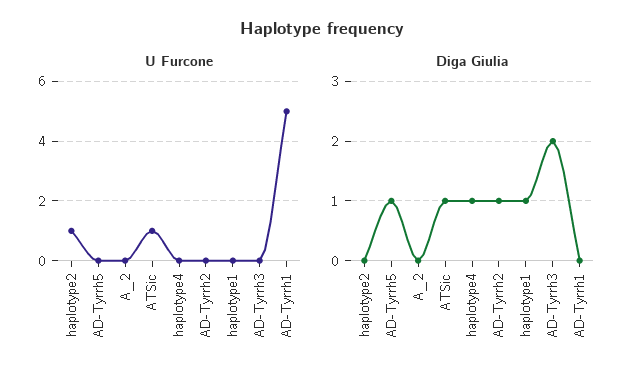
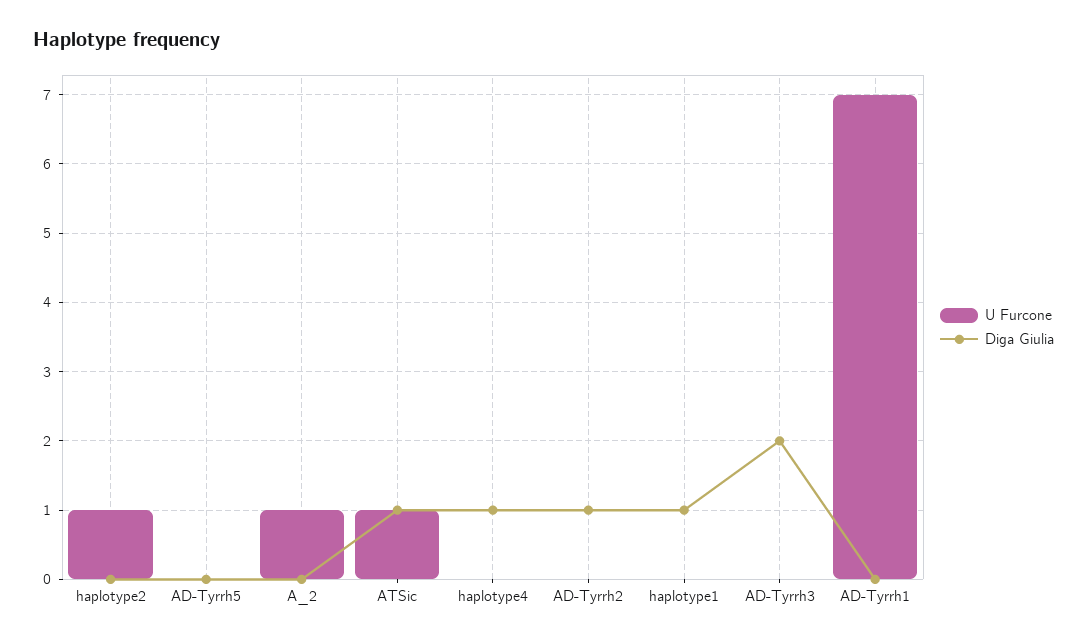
U Furcone, A_2: 0 -> 1
U Furcone, AD-Tyrrh1: 5 -> 7
Diga Giulia, AD-Tyrrh5: 1 -> 0

